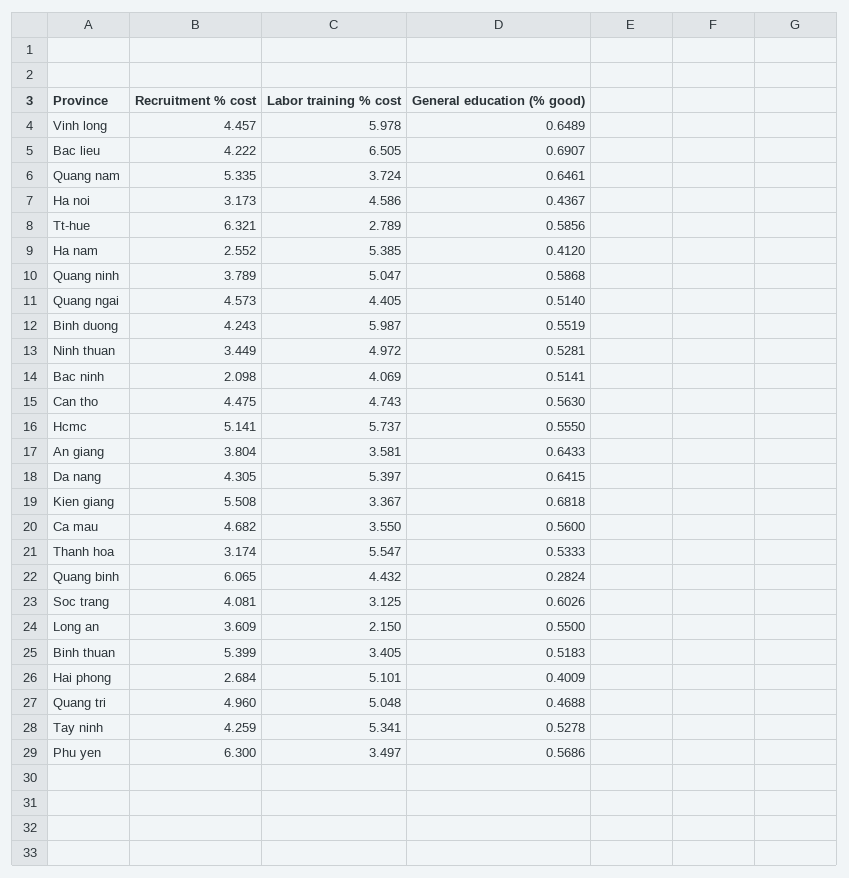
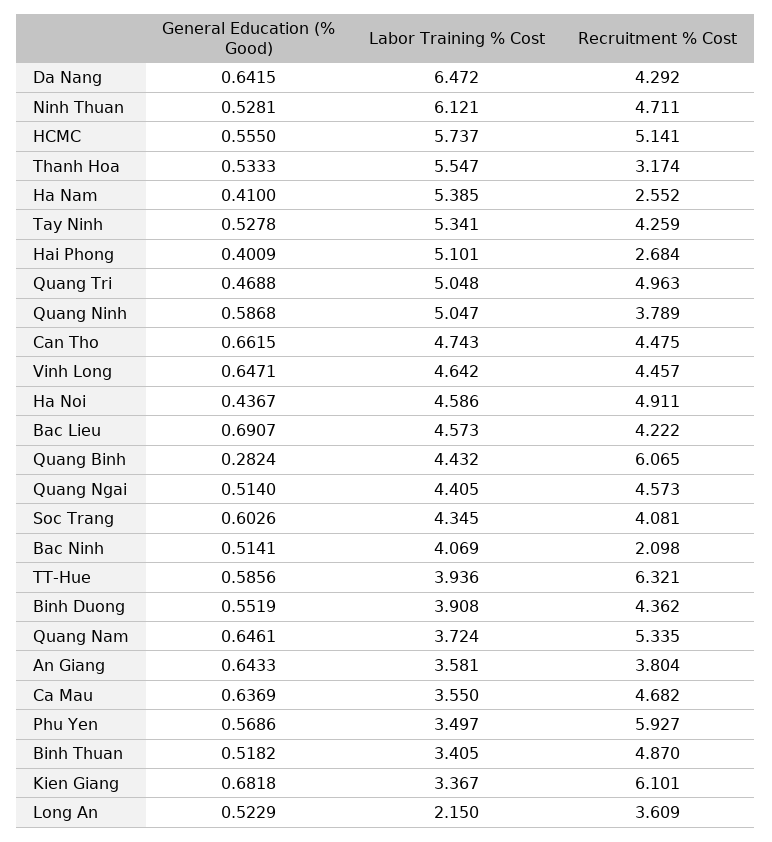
Labor training % cost, Vinh long: 5.978 -> 4.642
General education (% good), Vinh long: 0.6489 -> 0.6471
Labor training % cost, Bac lieu: 6.505 -> 4.573
Recruitment % cost, Ha noi: 3.173 -> 4.911
Labor training % cost, Tt-hue: 2.789 -> 3.936
General education (% good), Ha nam: 0.412 -> 0.41
Recruitment % cost, Binh duong: 4.243 -> 4.362
Labor training % cost, Binh duong: 5.987 -> 3.908
Recruitment % cost, Ninh thuan: 3.449 -> 4.711
Labor training % cost, Ninh thuan: 4.972 -> 6.121
General education (% good), Can tho: 0.563 -> 0.6615
Recruitment % cost, Da nang: 4.305 -> 4.292
Labor training % cost, Da nang: 5.397 -> 6.472
Recruitment % cost, Kien giang: 5.508 -> 6.101
General education (% good), Ca mau: 0.56 -> 0.6369
Labor training % cost, Soc trang: 3.125 -> 4.345
General education (% good), Long an: 0.55 -> 0.5229
Recruitment % cost, Binh thuan: 5.399 -> 4.87
General education (% good), Binh thuan: 0.5183 -> 0.5182
Recruitment % cost, Quang tri: 4.96 -> 4.963
Recruitment % cost, Phu yen: 6.3 -> 5.927

